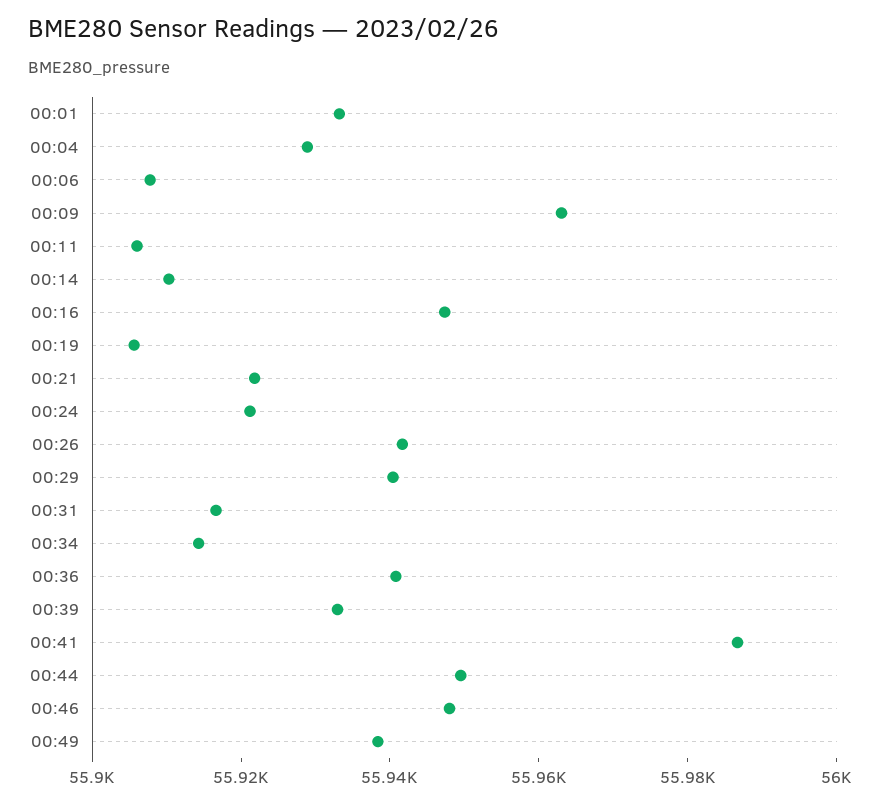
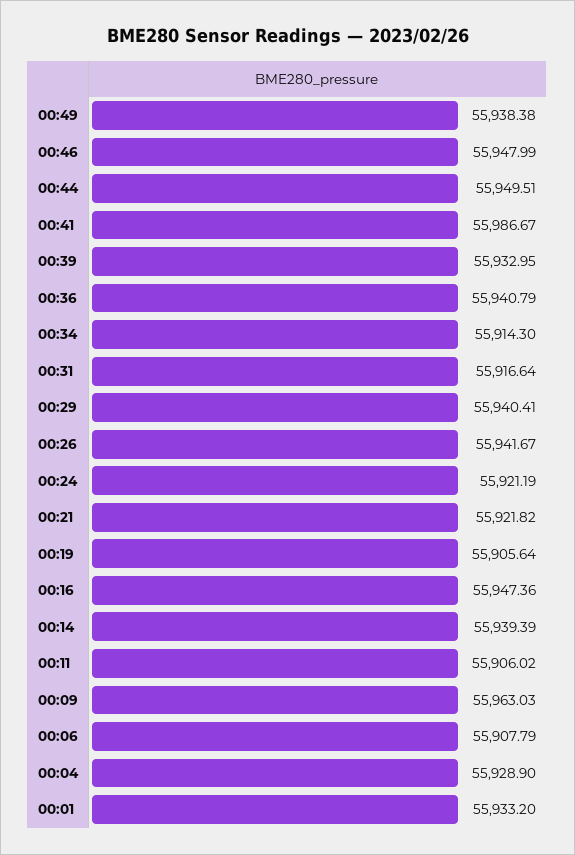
00:14: 55910 -> 55939.39

